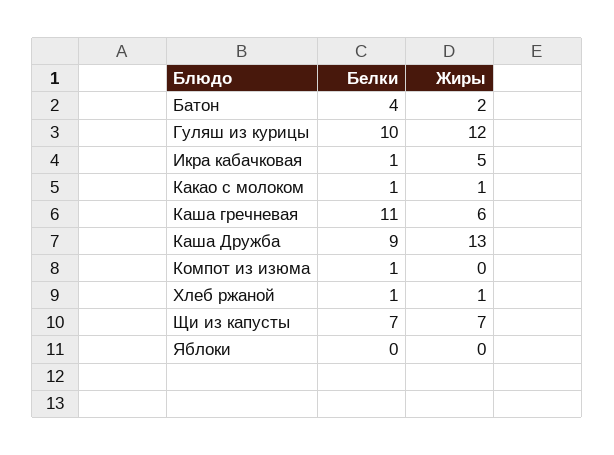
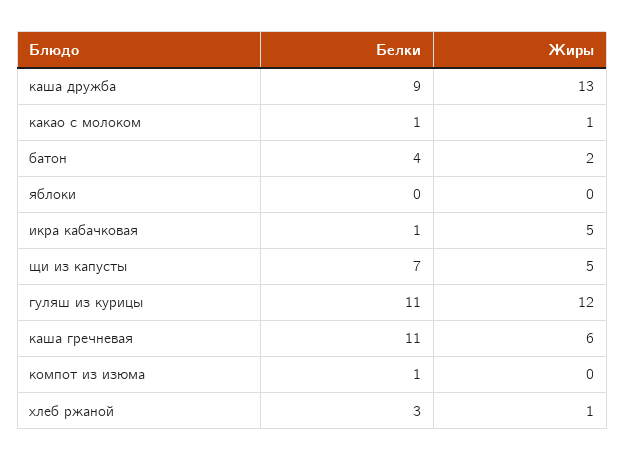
Белки, Гуляш из курицы: 10 -> 11
Белки, Хлеб ржаной: 1 -> 3
Жиры, Щи из капусты: 7 -> 5

